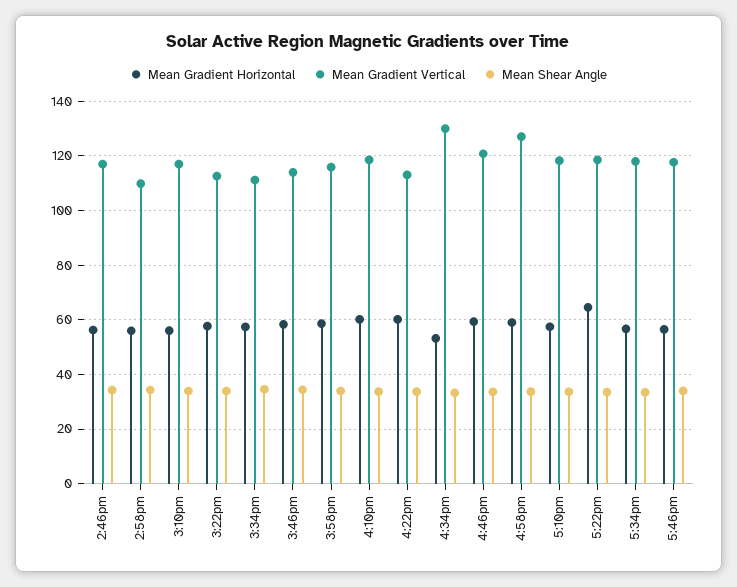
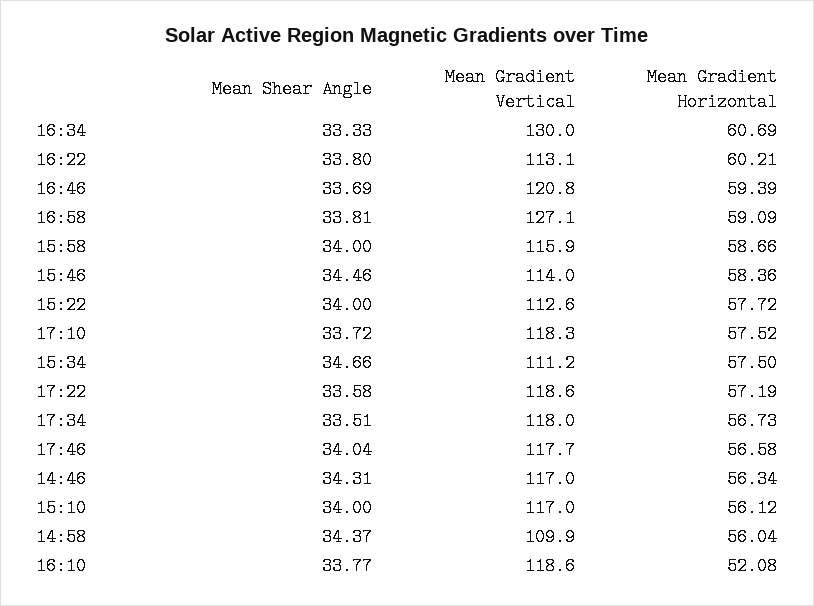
Mean Gradient Horizontal, 4:10pm: 60 -> 52.08
Mean Gradient Horizontal, 4:34pm: 52.5 -> 60.69
Mean Gradient Horizontal, 5:22pm: 65 -> 57.19

